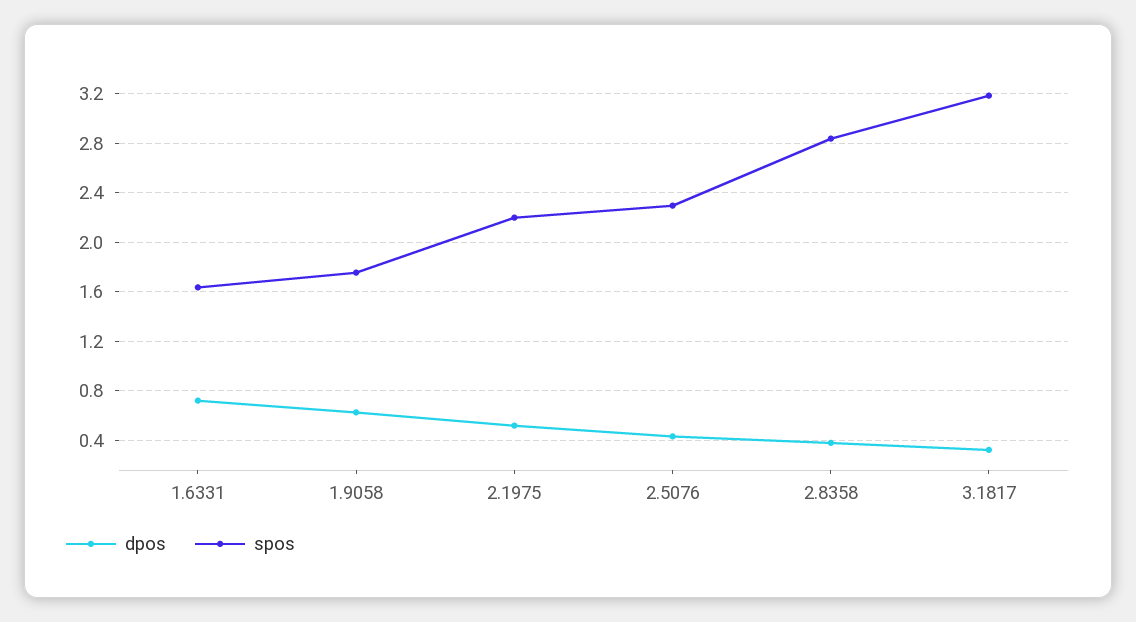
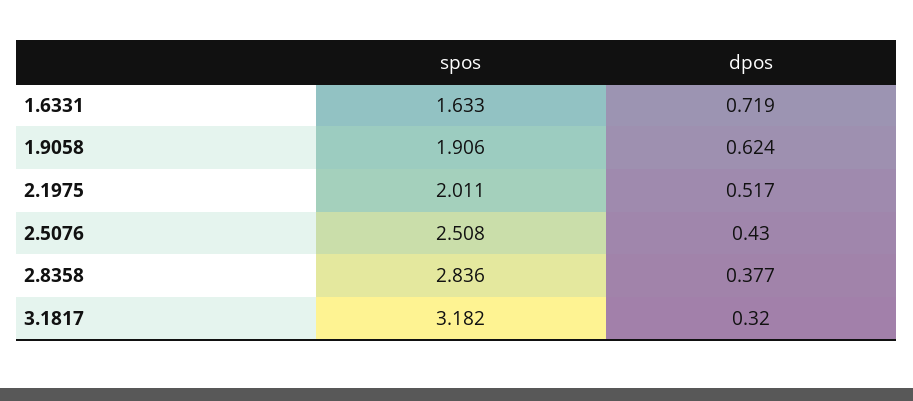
spos, 1.9058: 1.75 -> 1.906
spos, 2.1975: 2.2 -> 2.011
spos, 2.5076: 2.3 -> 2.508

